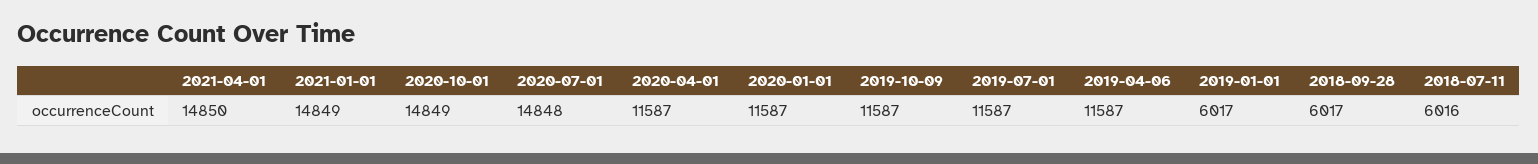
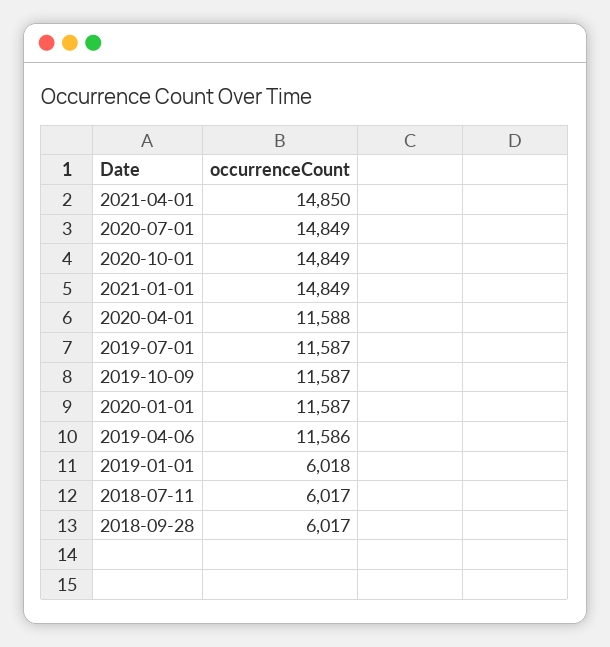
2020-07-01: 14848 -> 14849
2020-04-01: 11587 -> 11588
2019-04-06: 11587 -> 11586
2019-01-01: 6017 -> 6018
2018-07-11: 6016 -> 6017

